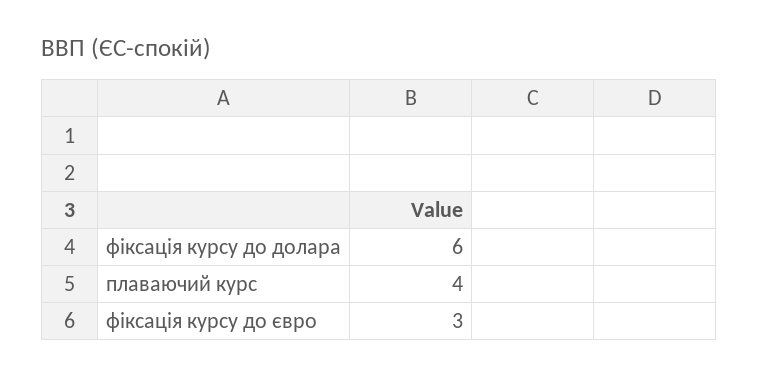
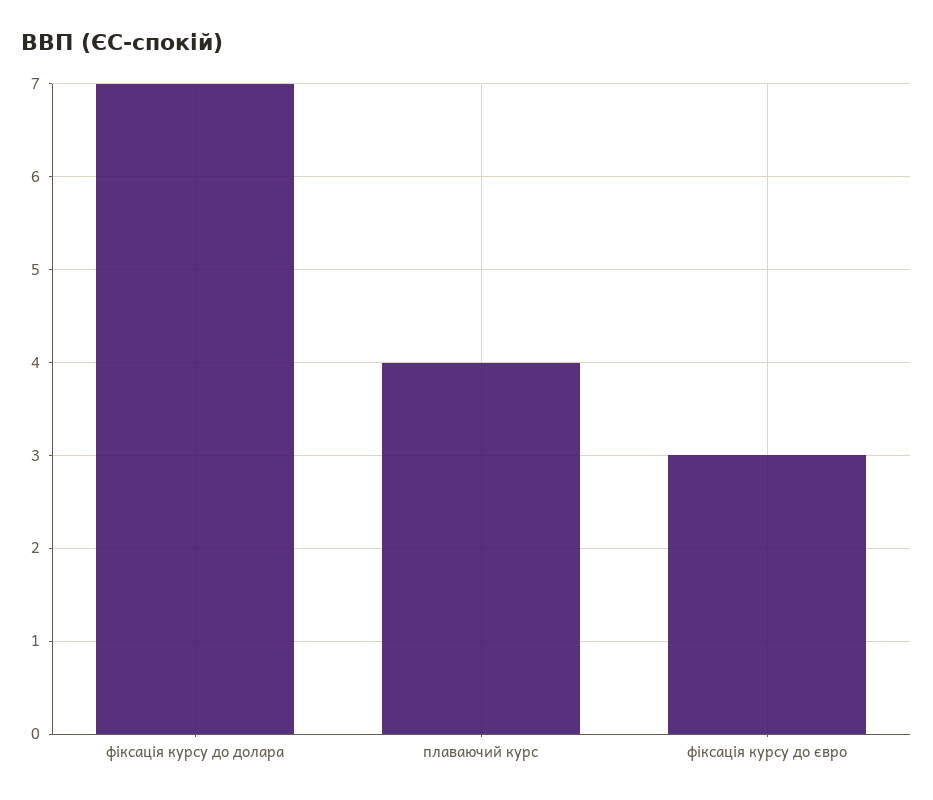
фіксація курсу до долара: 6 -> 7

